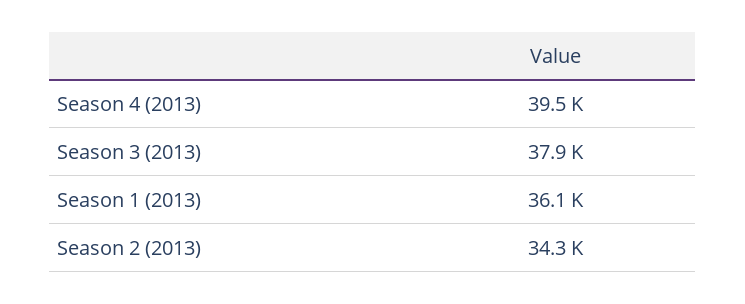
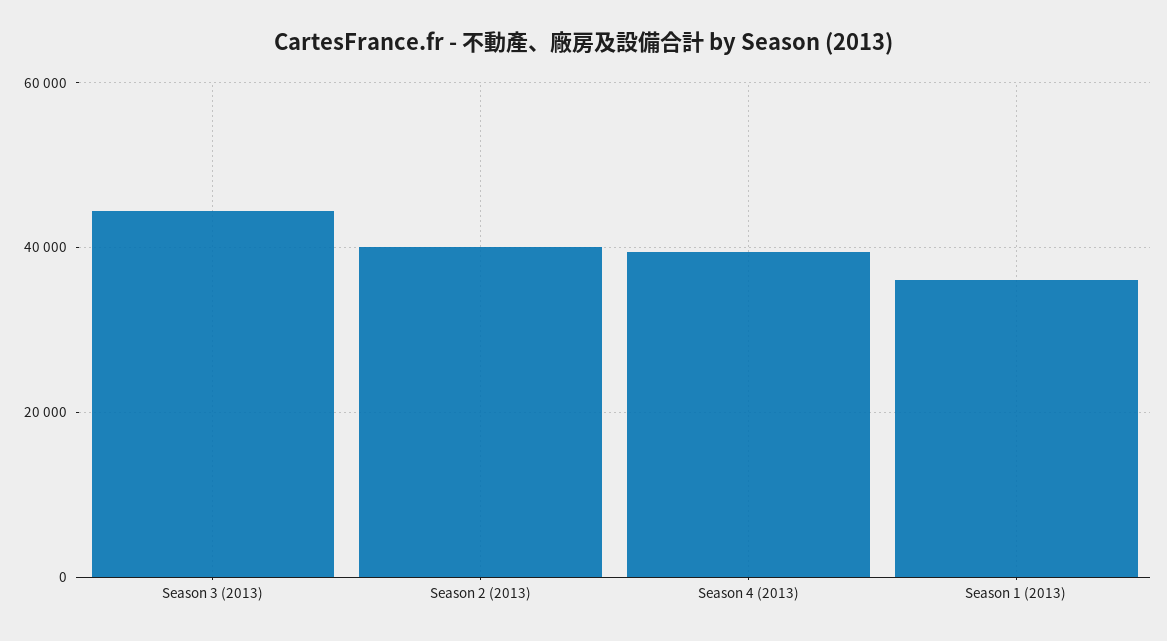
Season 3 (2013): 37900 -> 44000
Season 2 (2013): 34300 -> 40000

